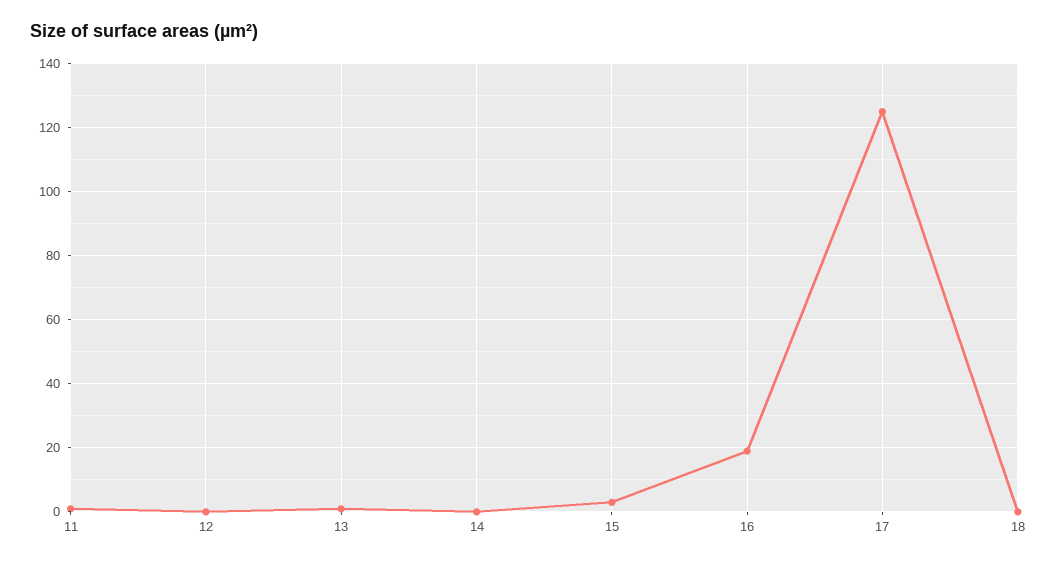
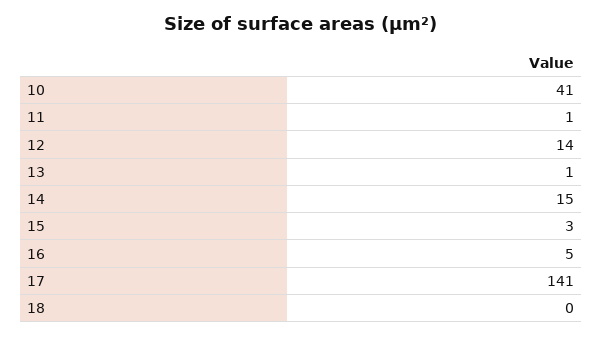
12: 0 -> 14
14: 0 -> 15
16: 20 -> 5
17: 125 -> 141
10: none -> 41

